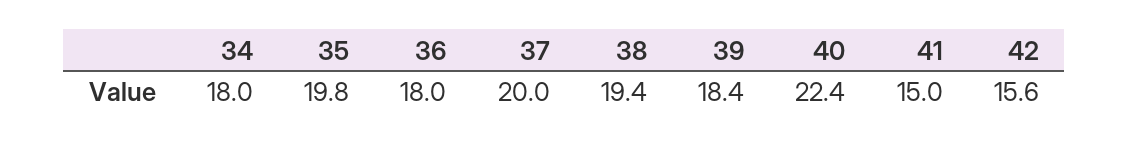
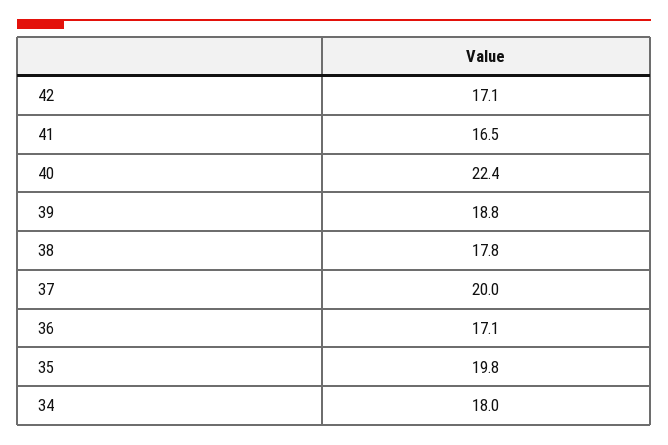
36: 18 -> 17.1
38: 19.4 -> 17.8
39: 18.4 -> 18.8
41: 15 -> 16.5
42: 15.6 -> 17.1

